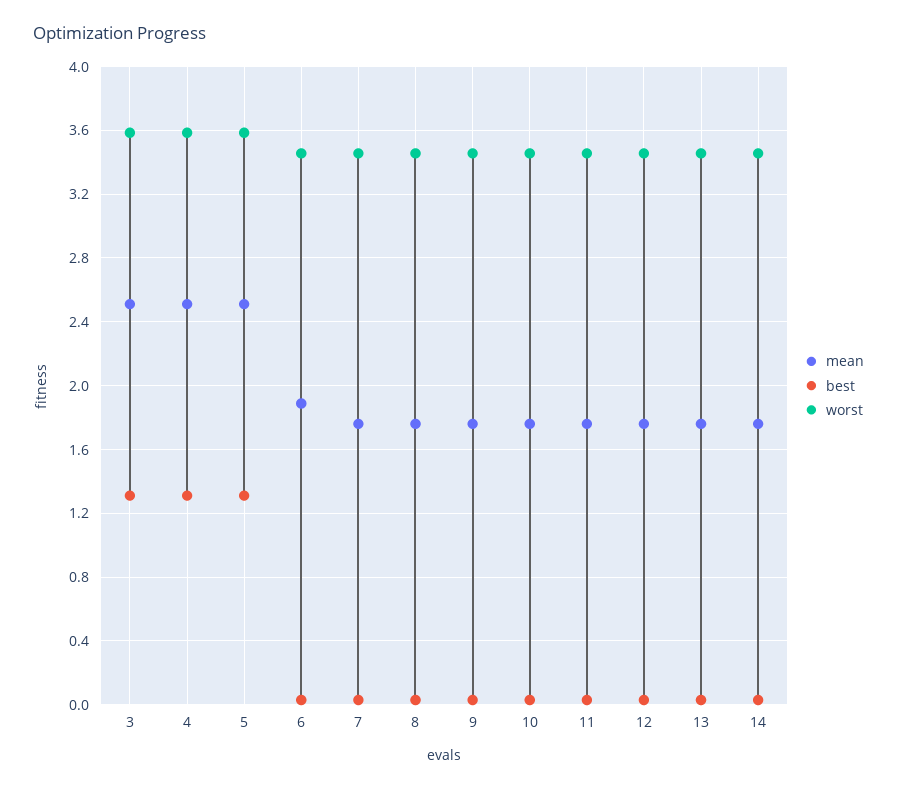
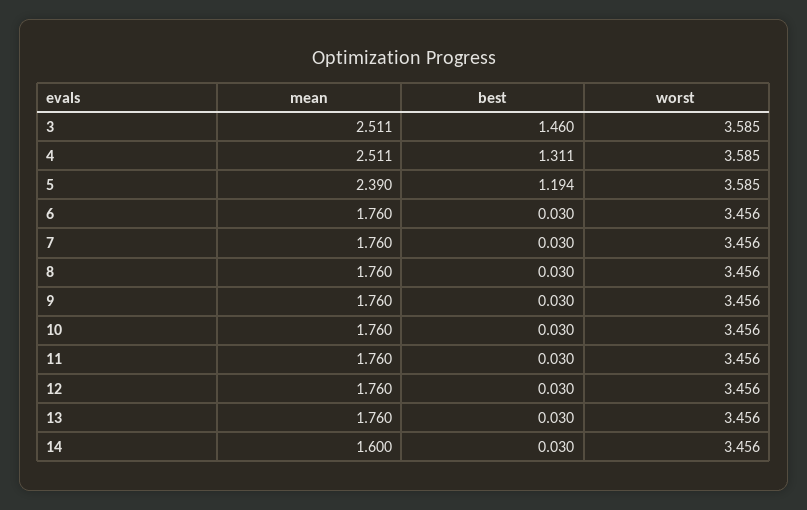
best, 3: 1.3 -> 1.46
mean, 5: 2.5 -> 2.39
best, 5: 1.3 -> 1.194
mean, 6: 1.9 -> 1.76
mean, 14: 1.75 -> 1.6

